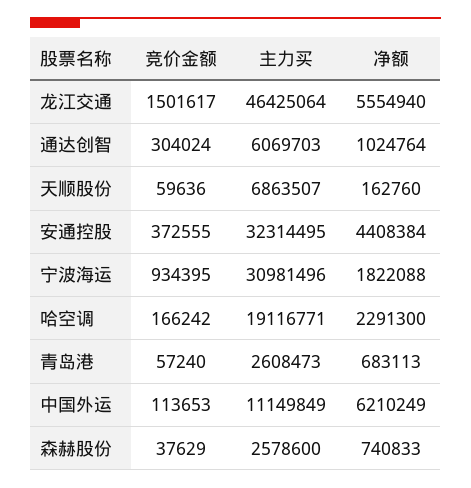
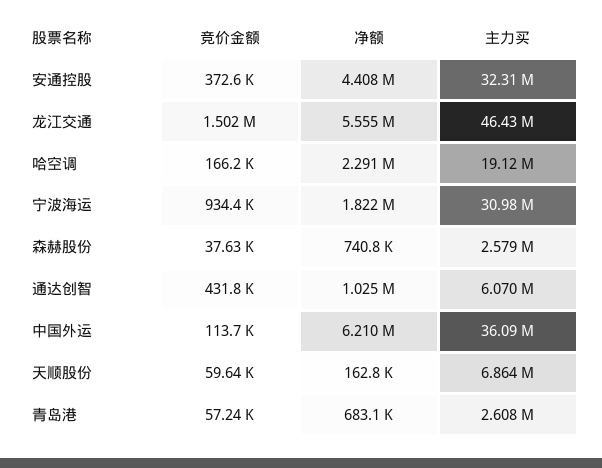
竞价金额, 通达创智: 304024 -> 431800
主力买, 中国外运: 11149849 -> 36090000

